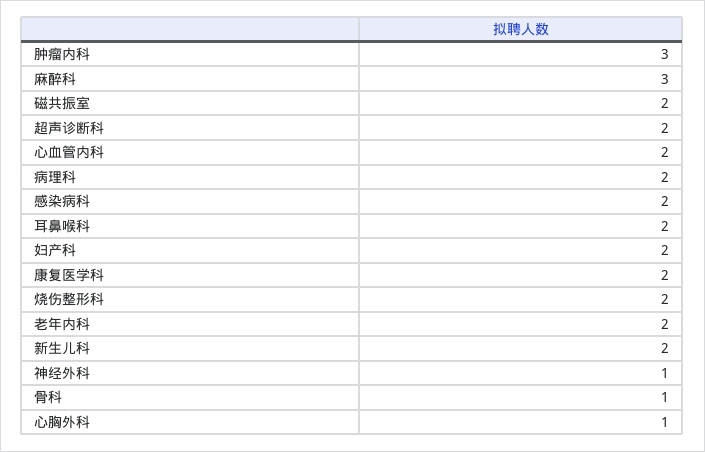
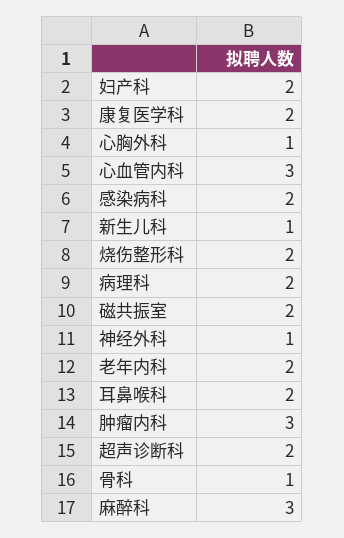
心血管内科: 2 -> 3
新生儿科: 2 -> 1

